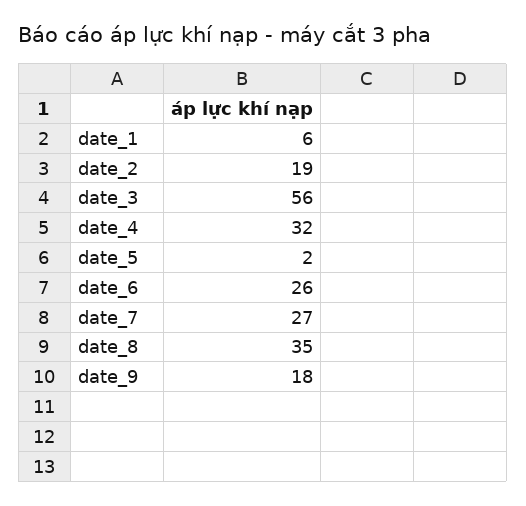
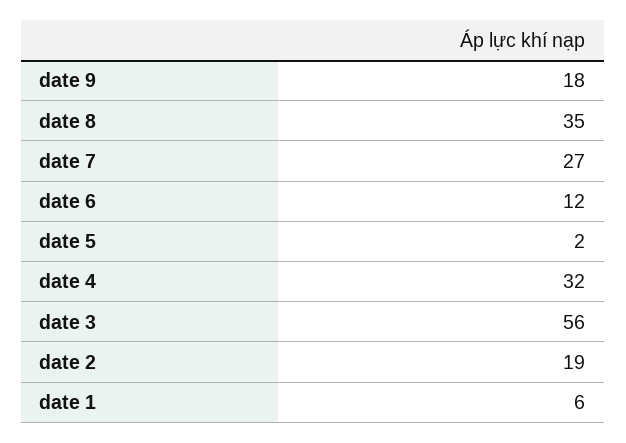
date_6: 26 -> 12

